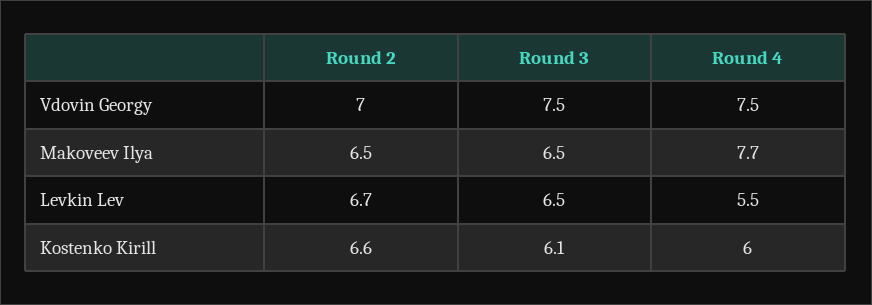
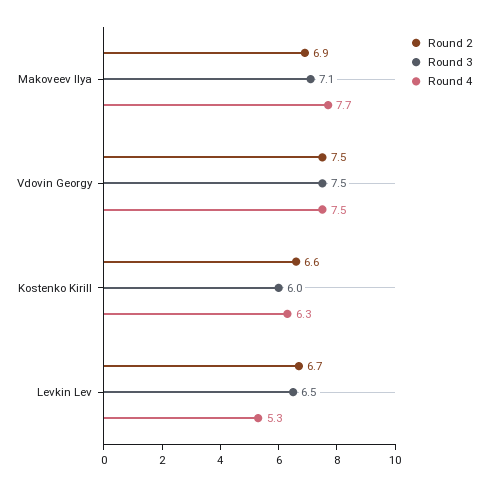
Round 2, Vdovin Georgy: 7 -> 7.5
Round 2, Makoveev Ilya: 6.5 -> 6.9
Round 3, Makoveev Ilya: 6.5 -> 7.1
Round 4, Levkin Lev: 5.5 -> 5.3
Round 3, Kostenko Kirill: 6.1 -> 6
Round 4, Kostenko Kirill: 6 -> 6.3

